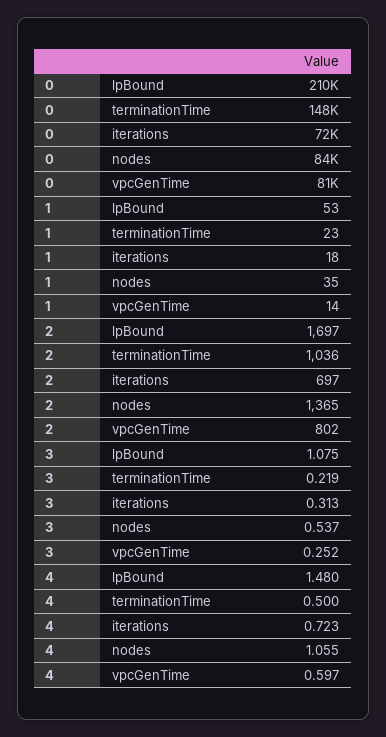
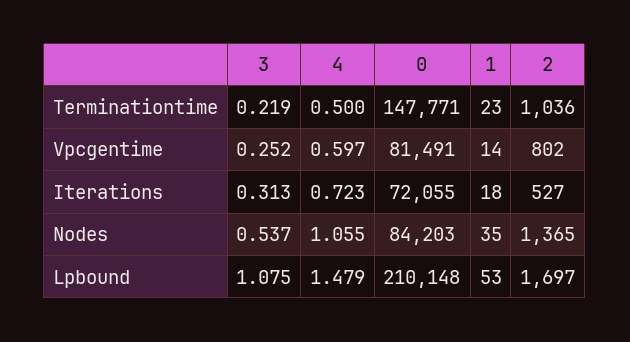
2, iterations: 697 -> 527
4, lpBound: 1.48 -> 1.479

